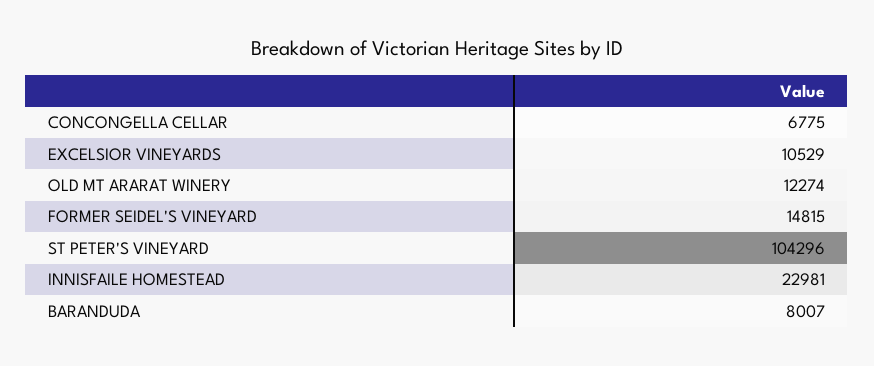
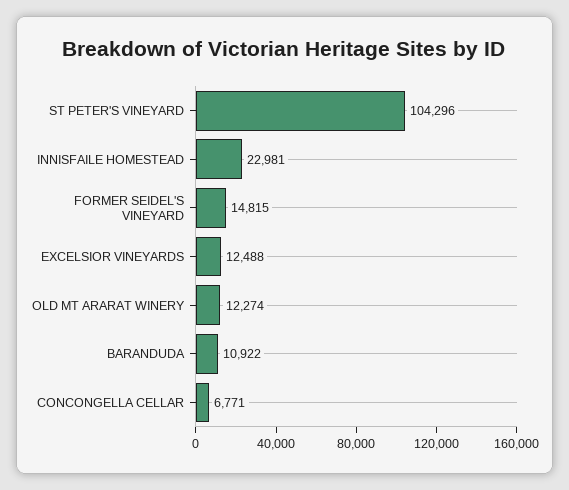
CONCONGELLA CELLAR: 6775 -> 6771
EXCELSIOR VINEYARDS: 10529 -> 12488
BARANDUDA: 8007 -> 10922

